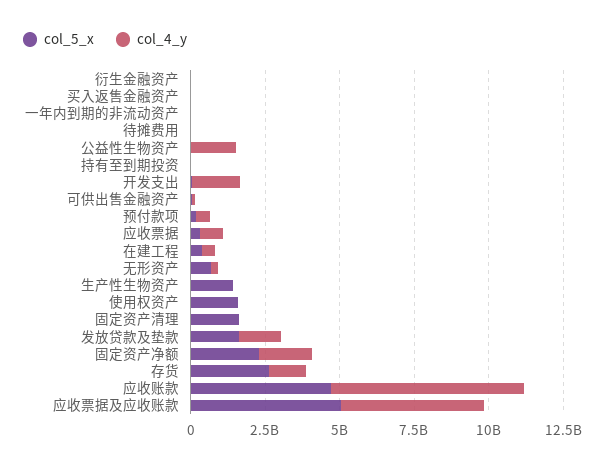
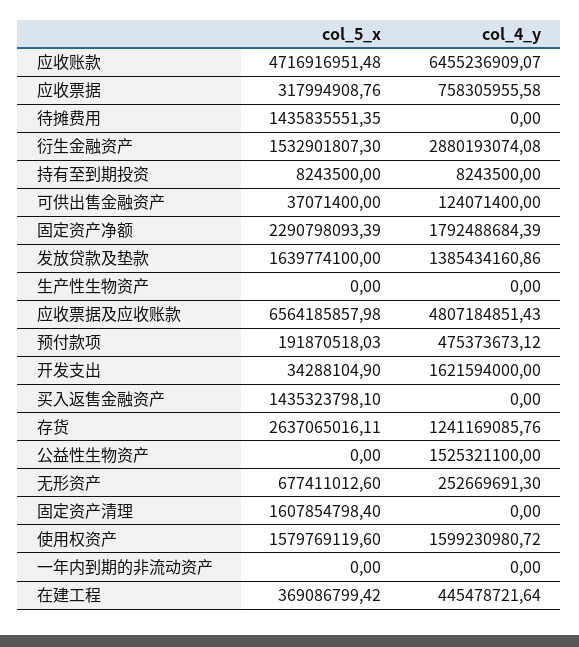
col_5_x, 衍生金融资产: 0 -> 1532901807.3
col_4_y, 衍生金融资产: 0 -> 2880193074.08
col_5_x, 买入返售金融资产: 0 -> 1435323798.1
col_5_x, 待摊费用: 0 -> 1435835551.35
col_5_x, 生产性生物资产: 1500000000 -> 0
col_4_y, 使用权资产: 0 -> 1599230980.72
col_5_x, 应收票据及应收账款: 5000000000 -> 6564185857.98

